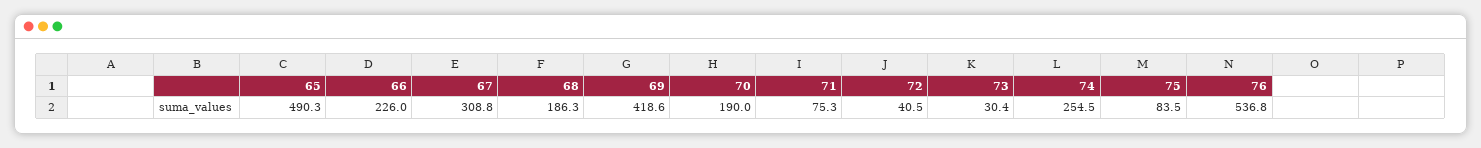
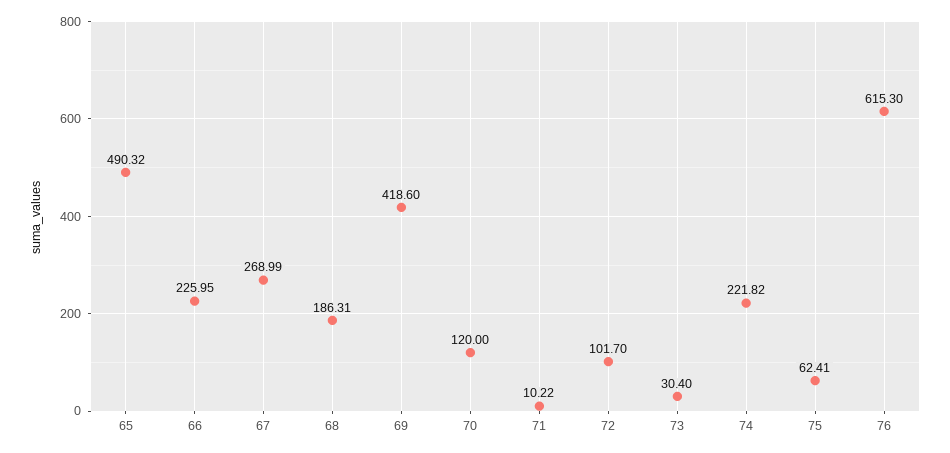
67: 308.8 -> 268.99
70: 190 -> 120
71: 75.3 -> 10.22
72: 40.5 -> 101.7
74: 254.5 -> 221.82
75: 83.5 -> 62.41
76: 536.8 -> 615.3

